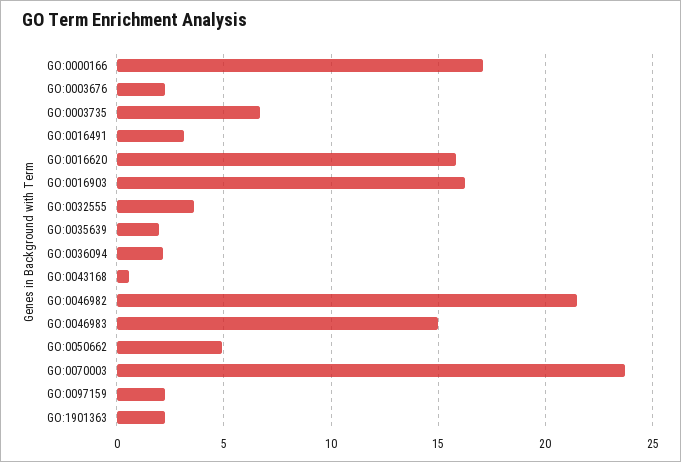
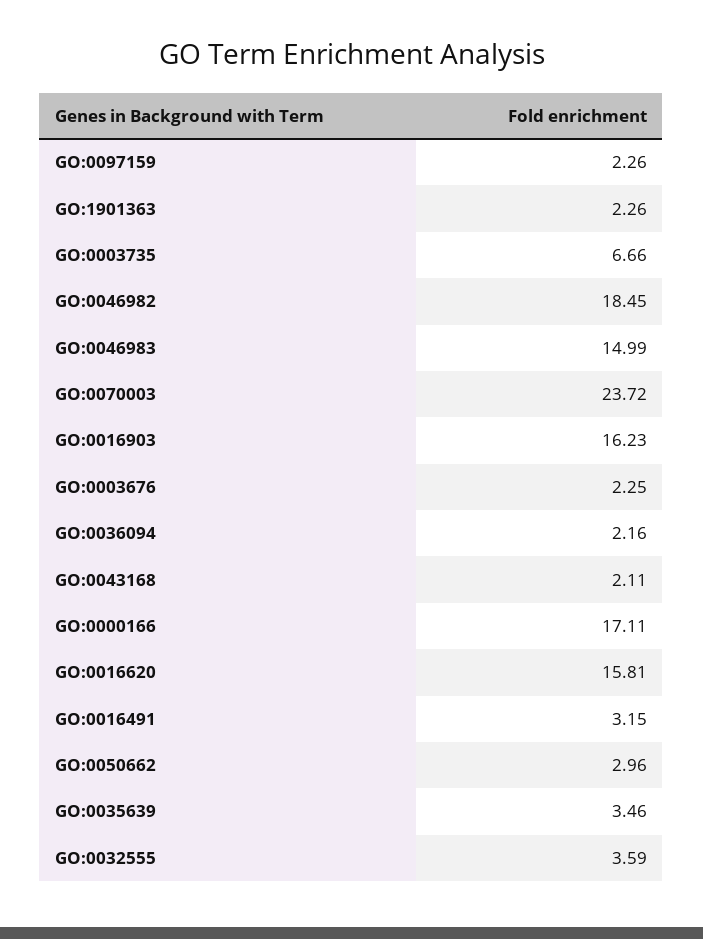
GO:0035639: 2 -> 3.46
GO:0043168: 0.5 -> 2.11
GO:0046982: 21.5 -> 18.45
GO:0050662: 5 -> 2.96

